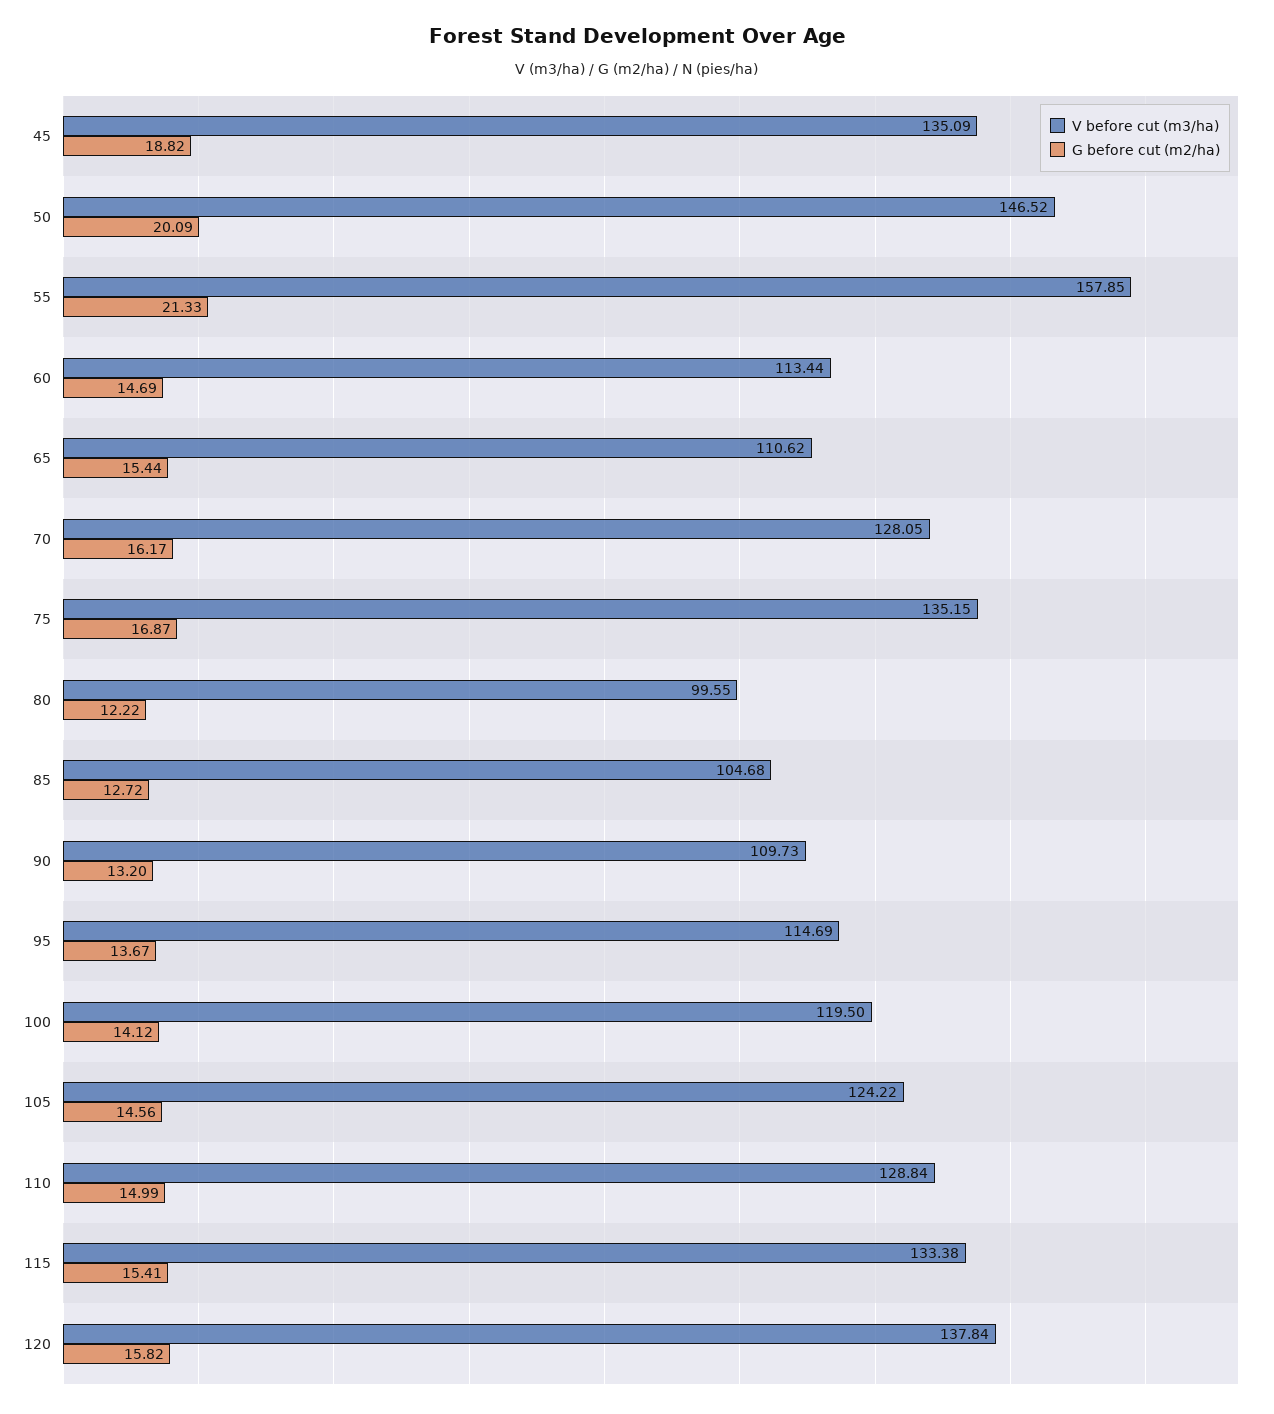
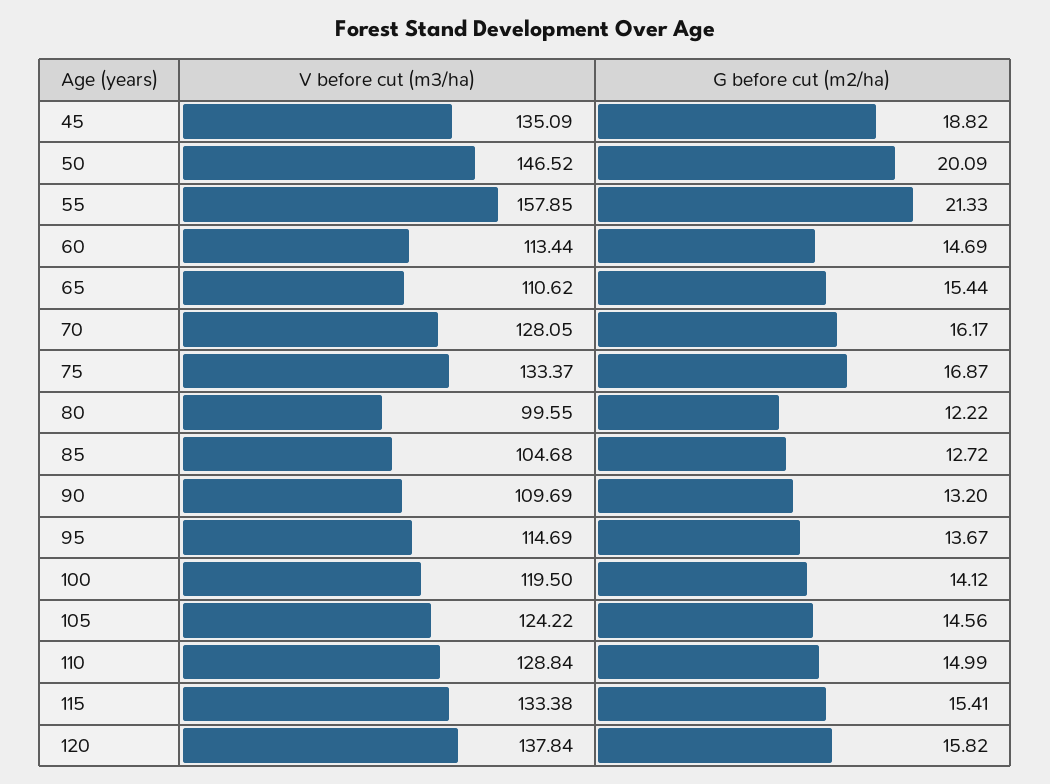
V before cut (m3/ha), 75: 135.15 -> 133.37
V before cut (m3/ha), 90: 109.73 -> 109.69

